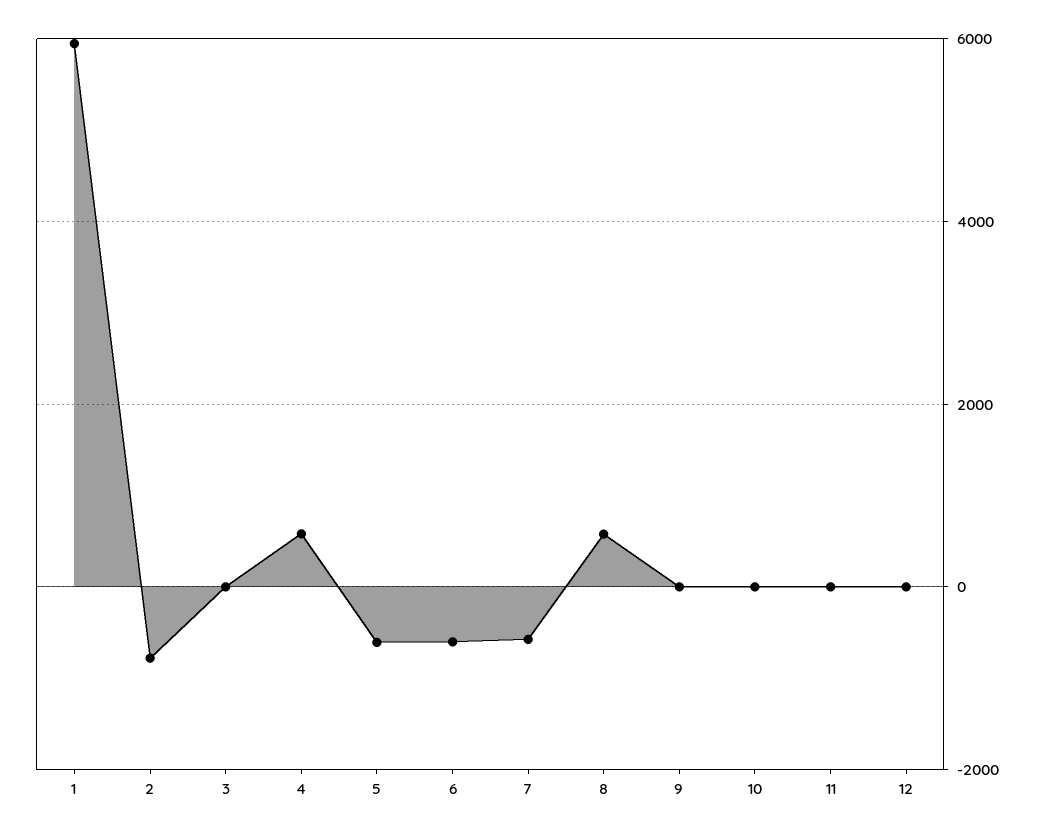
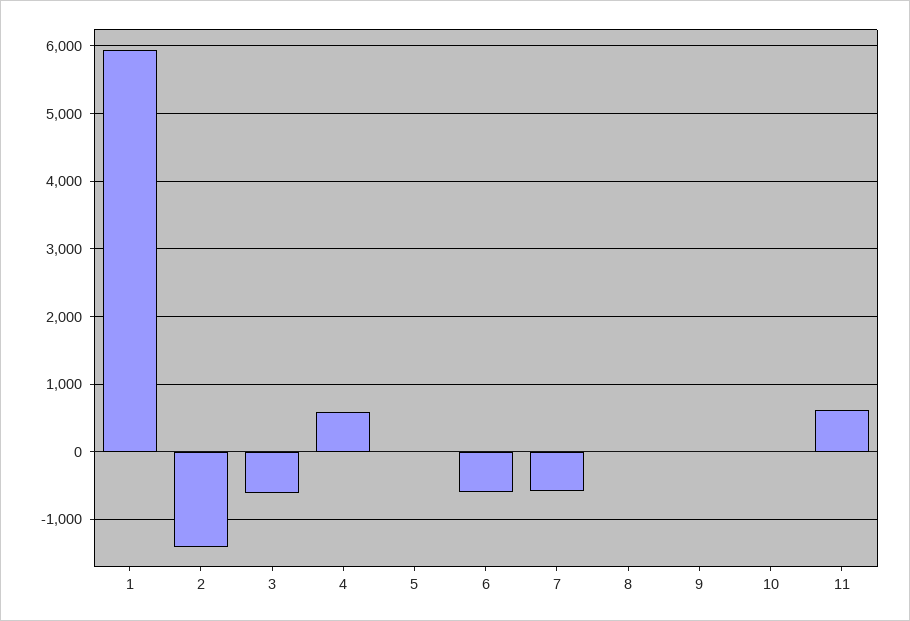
2: -800 -> -1400
3: 0 -> -600
5: -600 -> 0
8: 600 -> 0
11: 0 -> 600
12: 0 -> none

